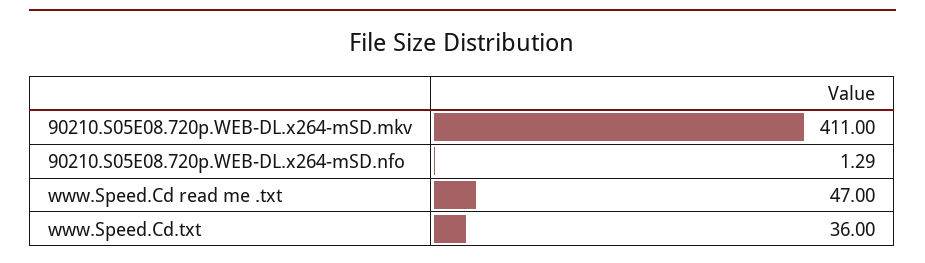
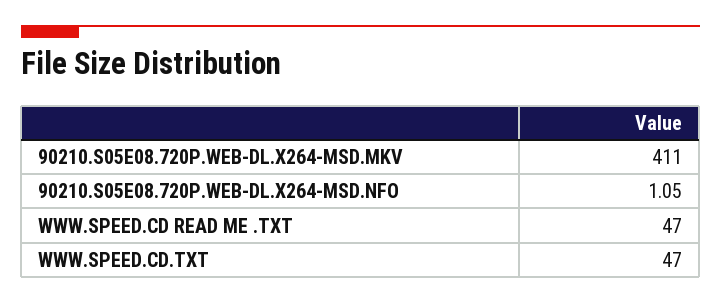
90210.S05E08.720p.WEB-DL.x264-mSD.nfo: 1.29 -> 1.05
www.Speed.Cd.txt: 36 -> 47

